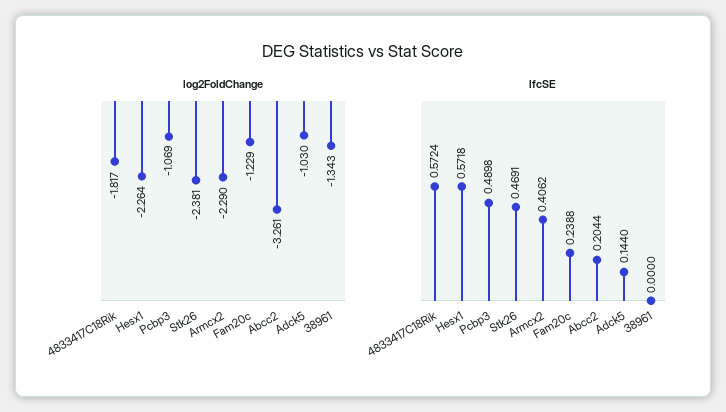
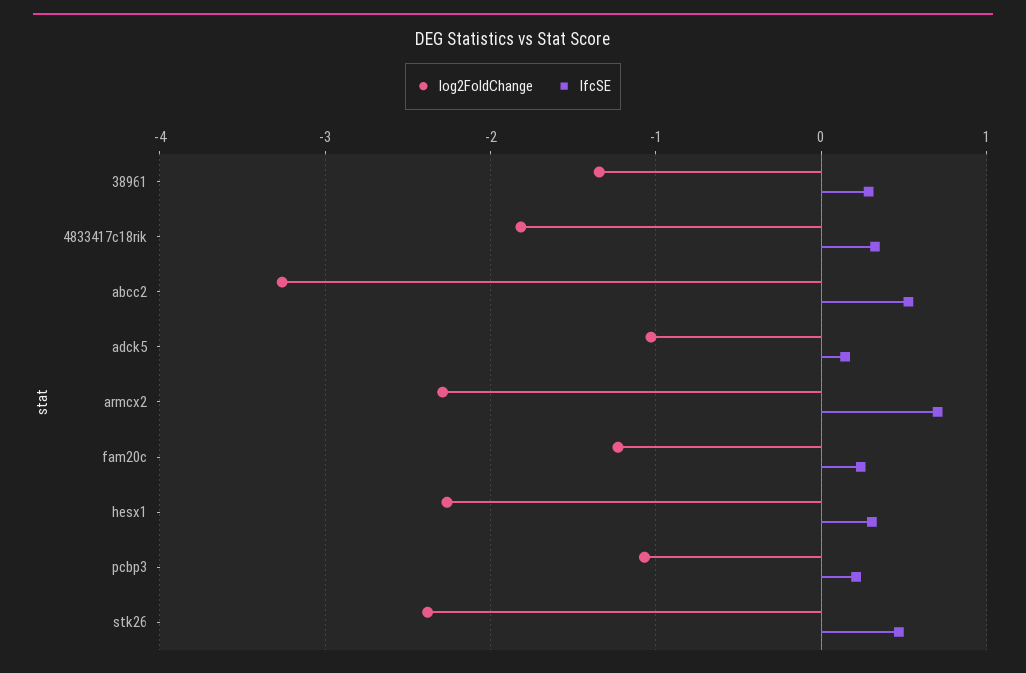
lfcSE, 4833417C18Rik: 0.5724 -> 0.3
lfcSE, Hesx1: 0.5718 -> 0.3
lfcSE, Pcbp3: 0.4898 -> 0.2
lfcSE, Armcx2: 0.4062 -> 0.7
lfcSE, Abcc2: 0.2044 -> 0.5
lfcSE, 38961: 0 -> 0.3

